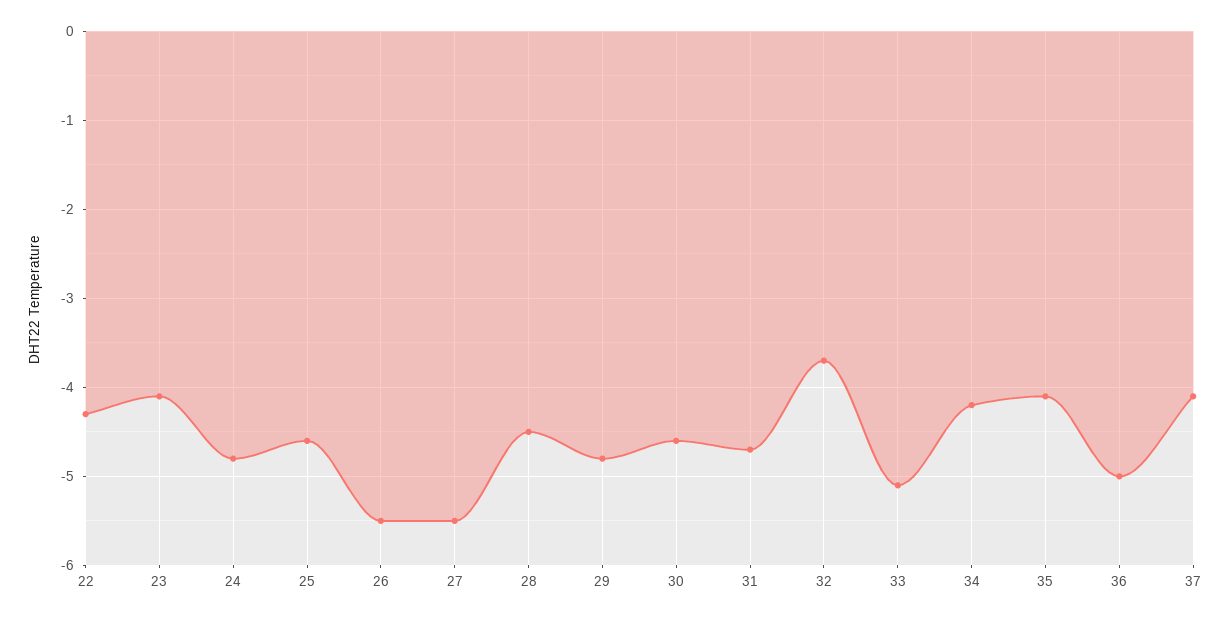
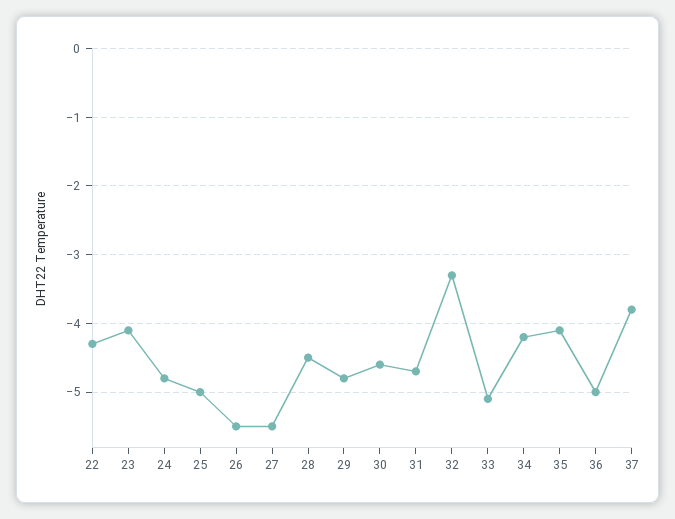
25: -4.6 -> -5
32: -3.7 -> -3.3
37: -4.1 -> -3.8

